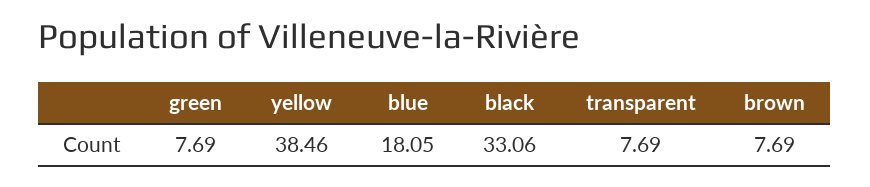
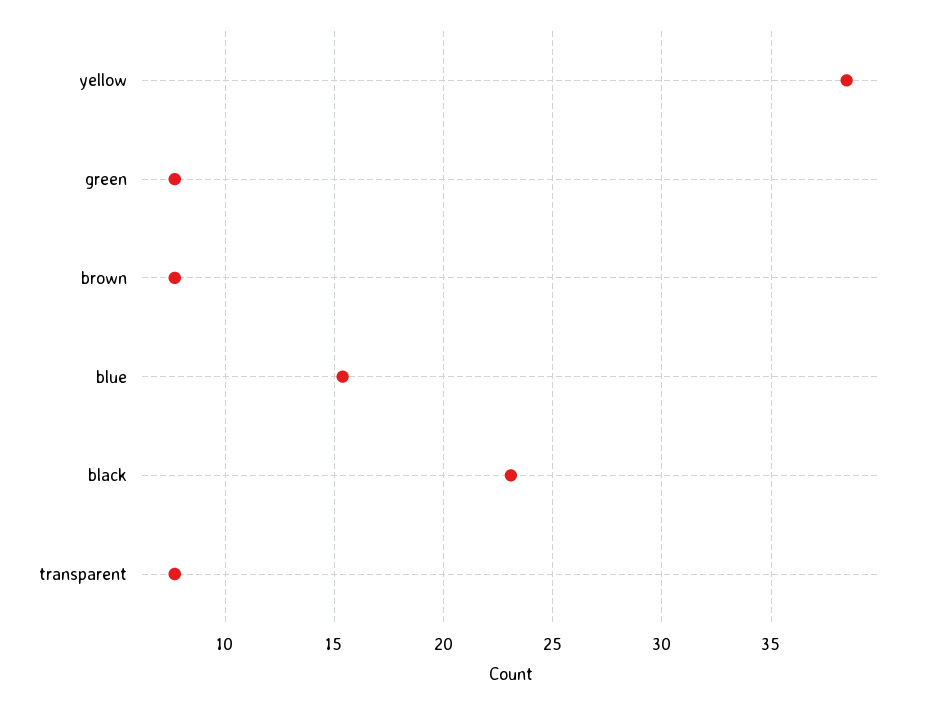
blue: 18.05 -> 15.5
black: 33.06 -> 23

